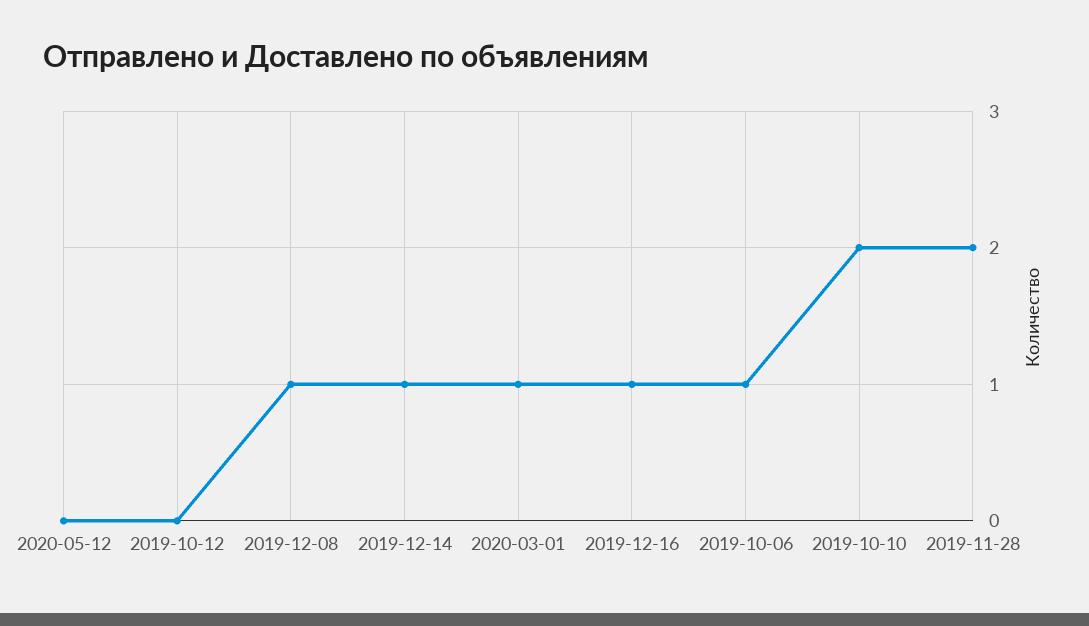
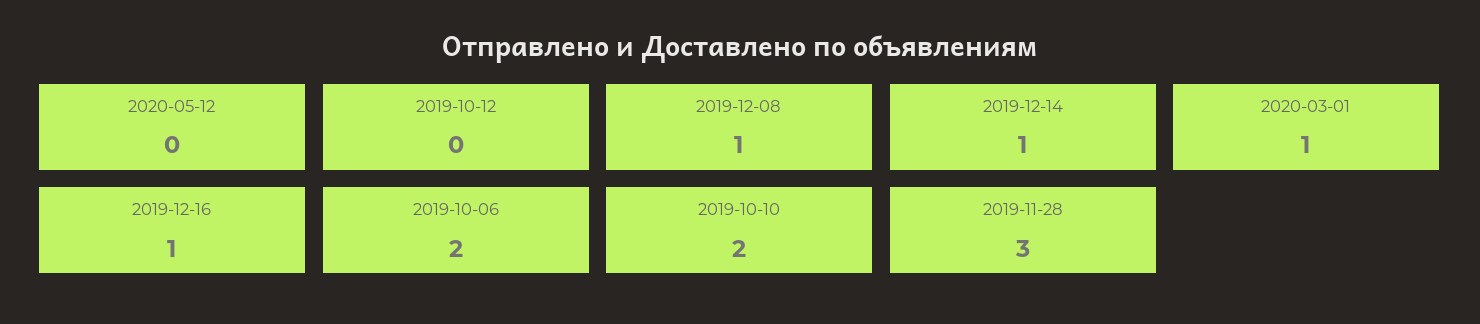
2019-10-06: 1 -> 2
2019-11-28: 2 -> 3

